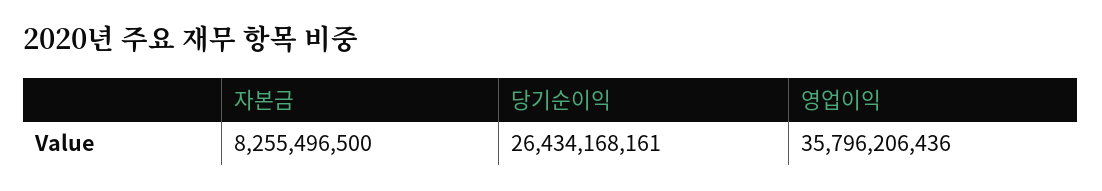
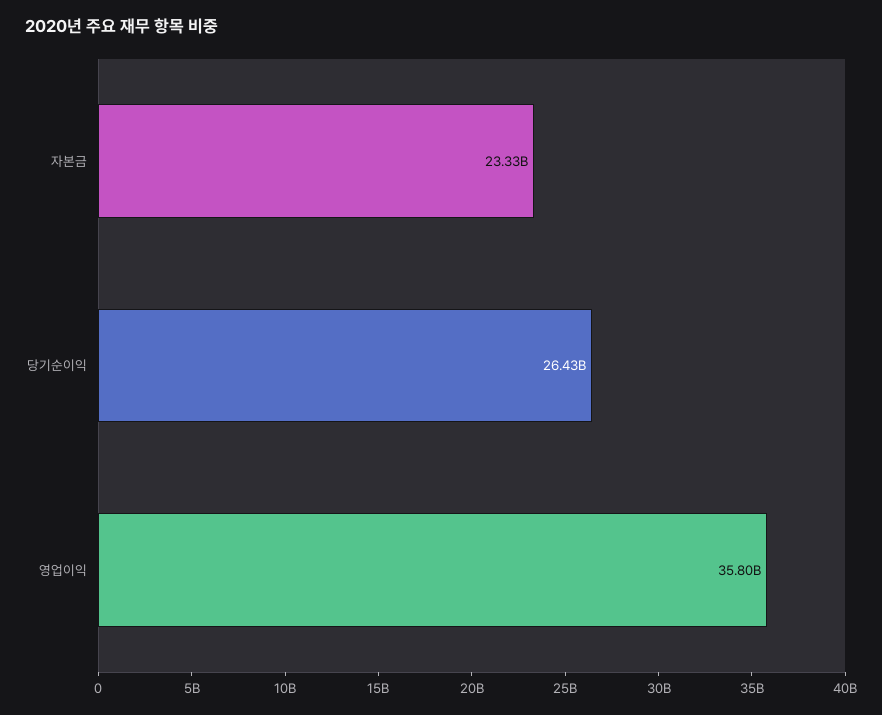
자본금: 8255496500 -> 23330000000

